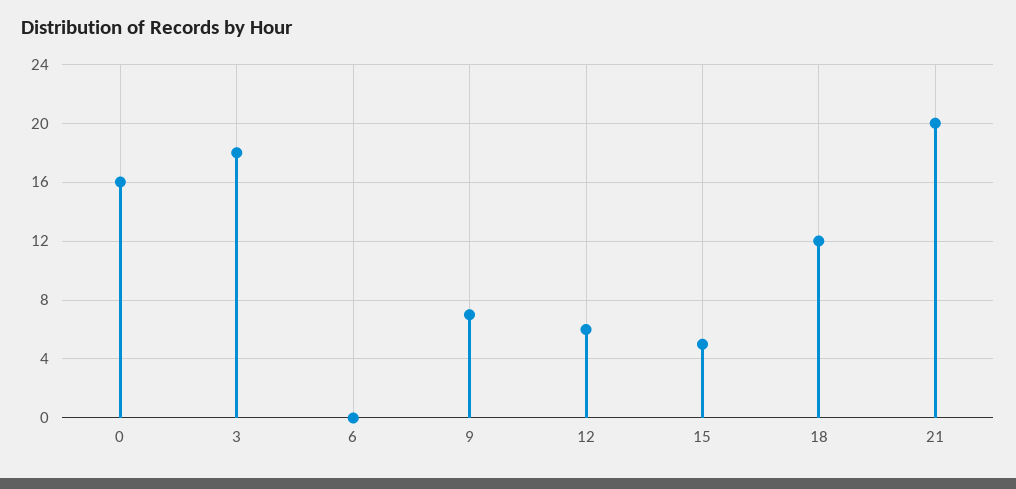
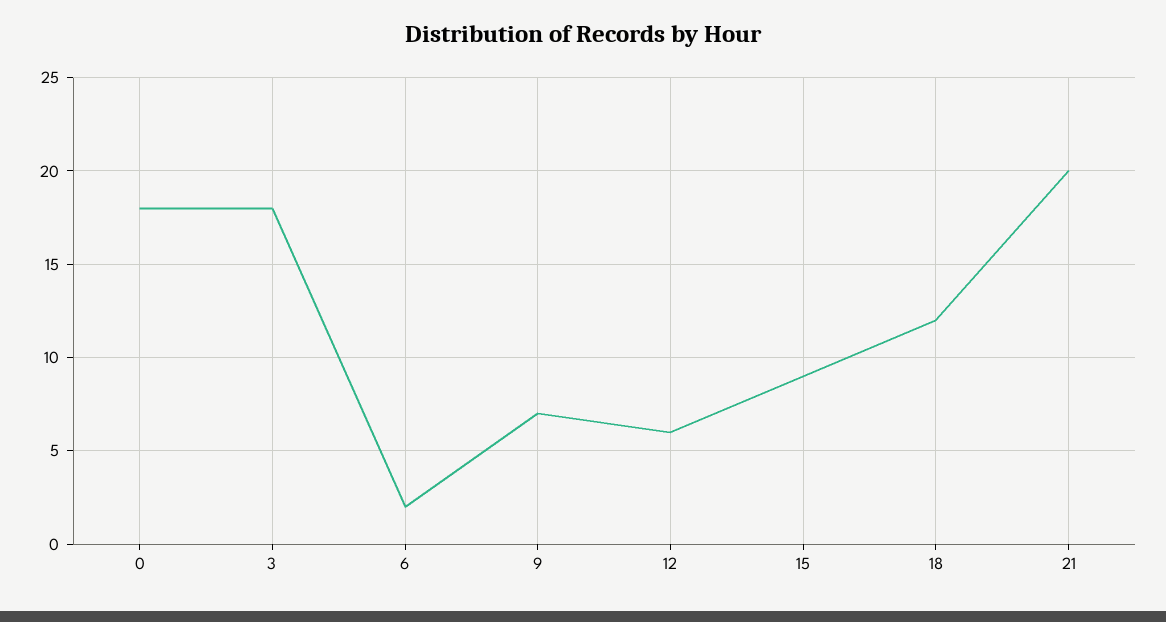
0: 16 -> 18
6: 0 -> 2
15: 5 -> 9

